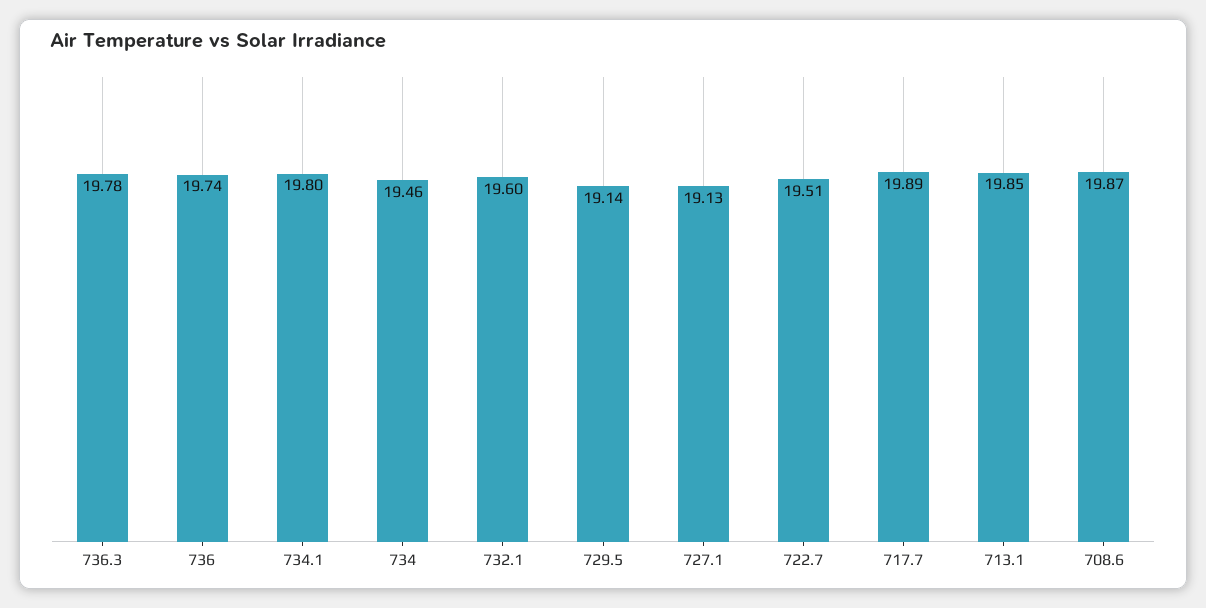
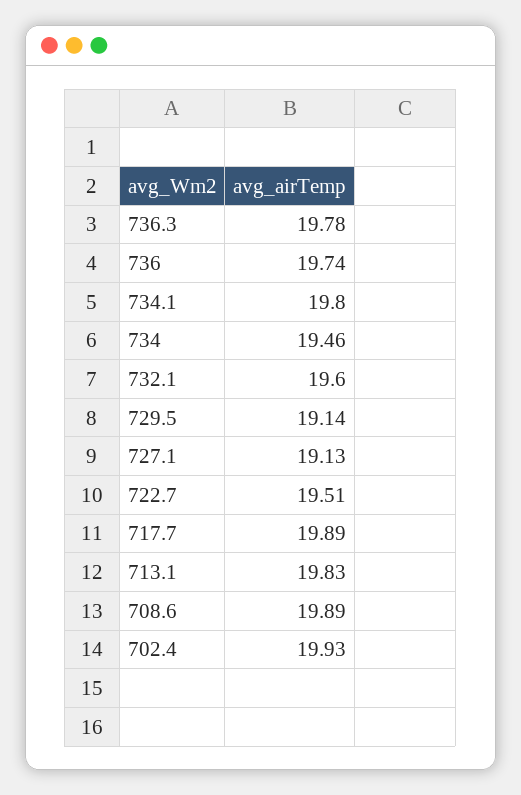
713.1: 19.85 -> 19.83
708.6: 19.87 -> 19.89
702.4: none -> 19.93

